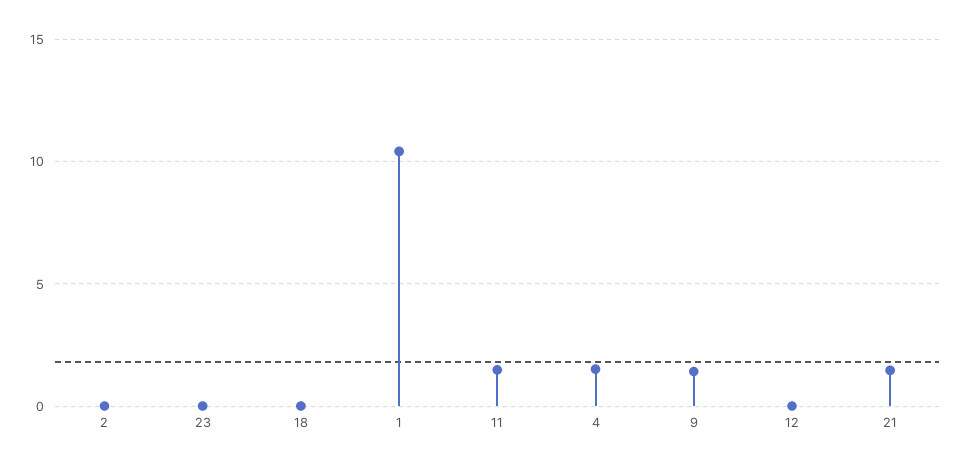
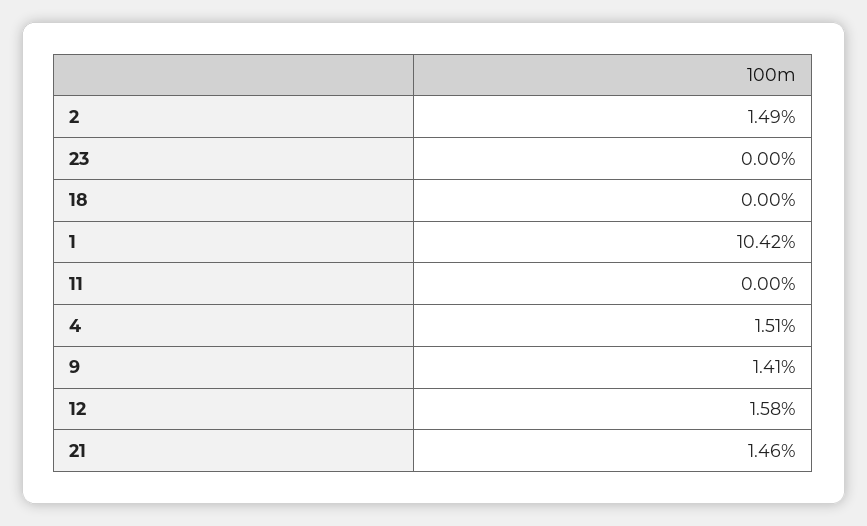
2: 0 -> 1.49
11: 1.5 -> 0
12: 0 -> 1.58

